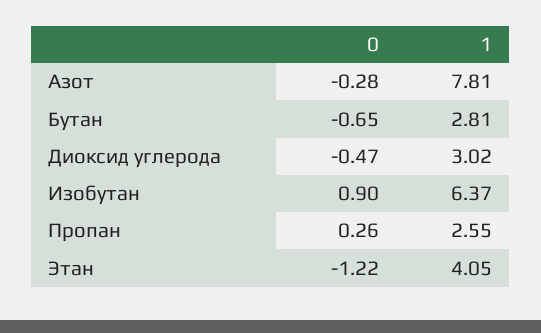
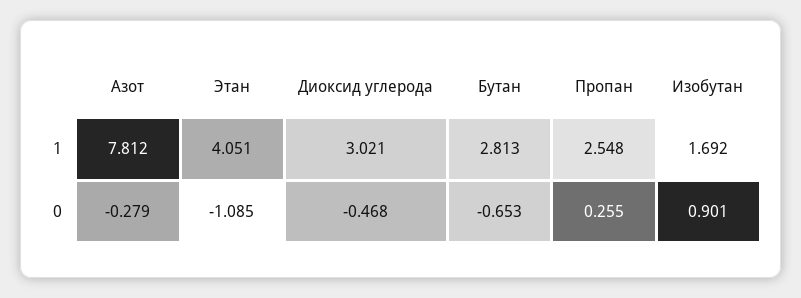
1, Изобутан: 6.37 -> 1.692
0, Этан: -1.22 -> -1.085

